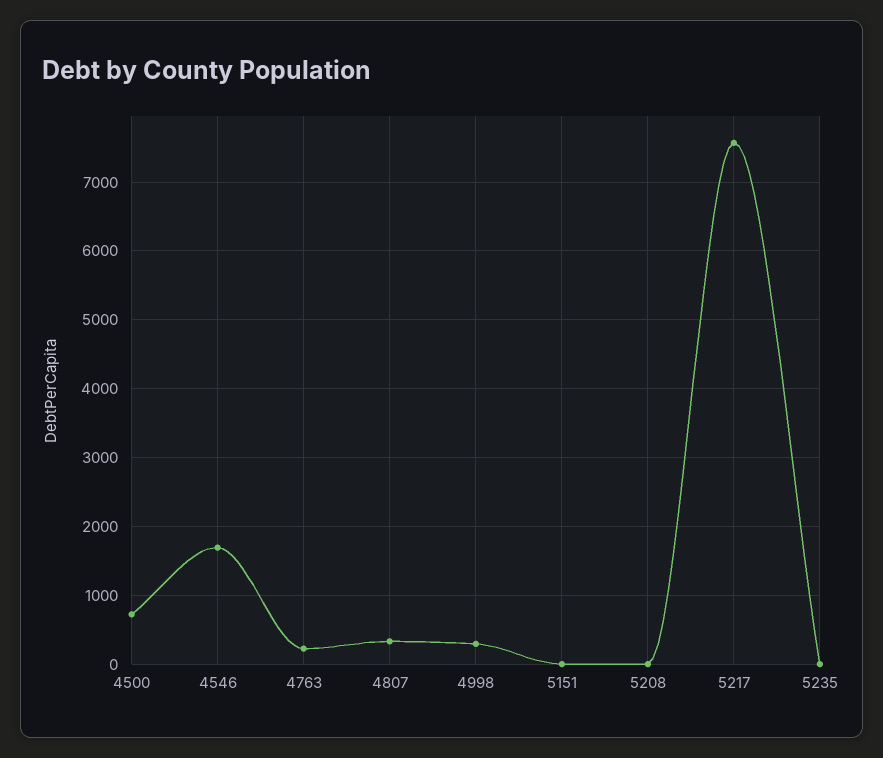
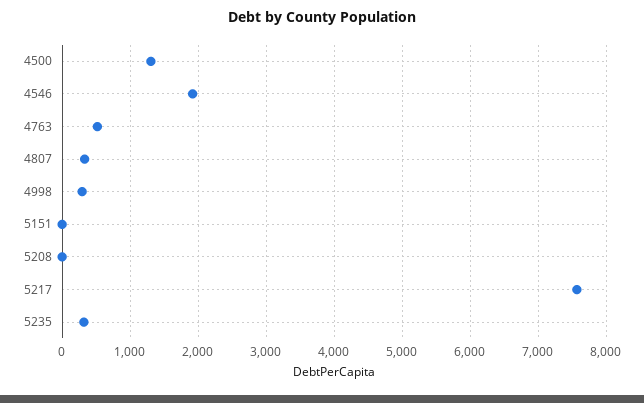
4500: 700 -> 1300
4546: 1700 -> 1900
4763: 200 -> 500
5235: 0 -> 300

